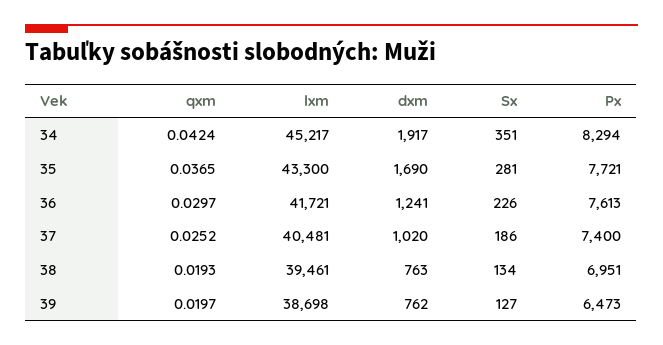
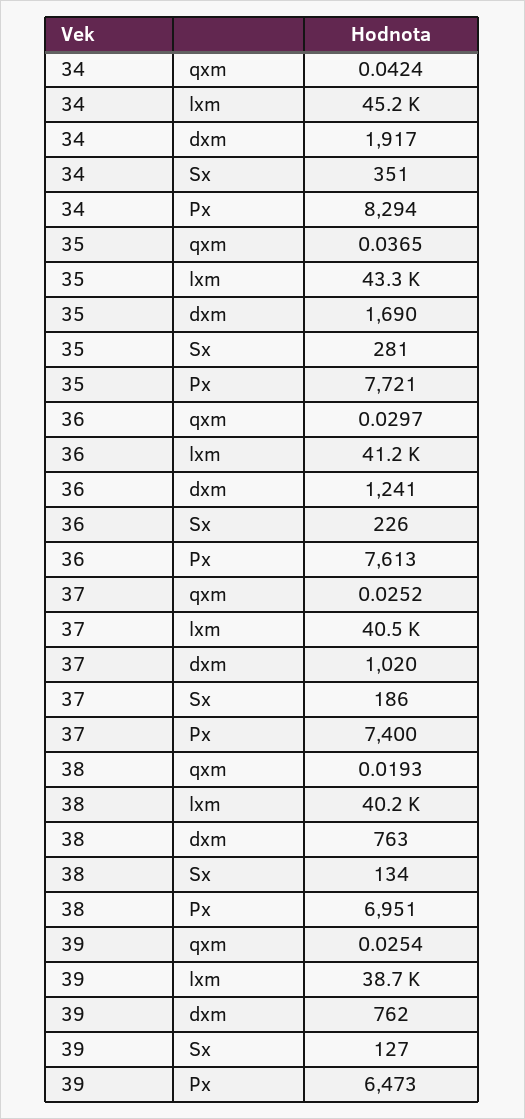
lxm, 36: 41721 -> 41200
lxm, 38: 39461 -> 40200
qxm, 39: 0.0197 -> 0.0254

